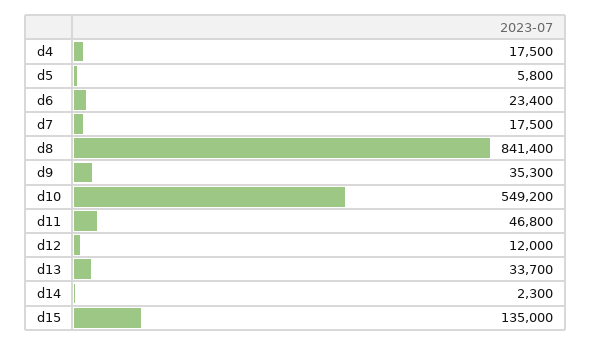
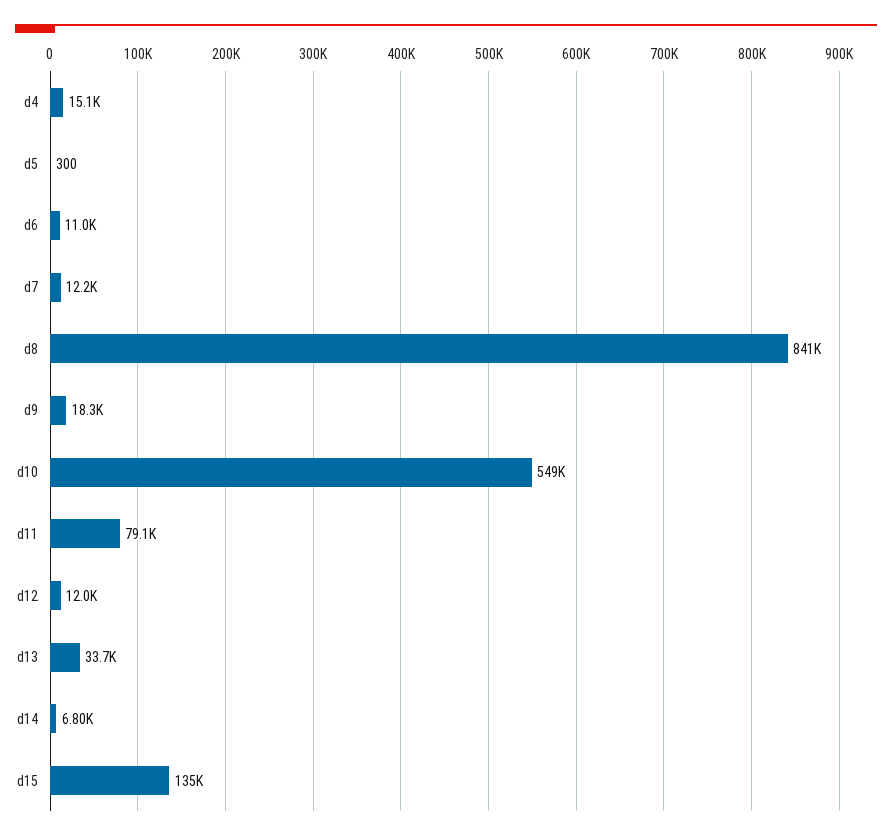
d4: 17500 -> 15100
d5: 5800 -> 300
d6: 23400 -> 11000
d7: 17500 -> 12200
d9: 35300 -> 18300
d11: 46800 -> 79100
d14: 2300 -> 6800

